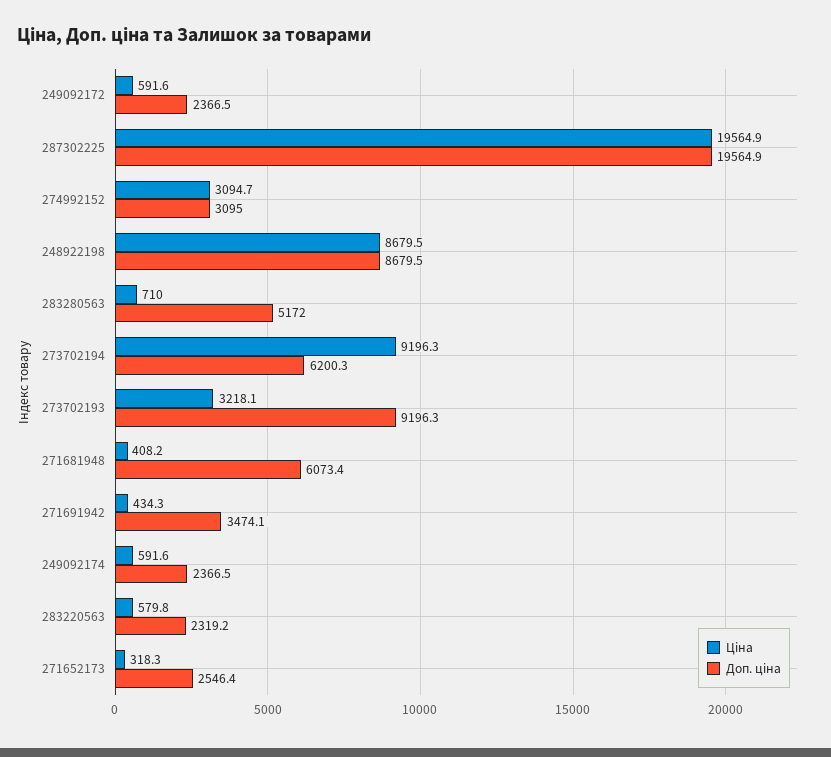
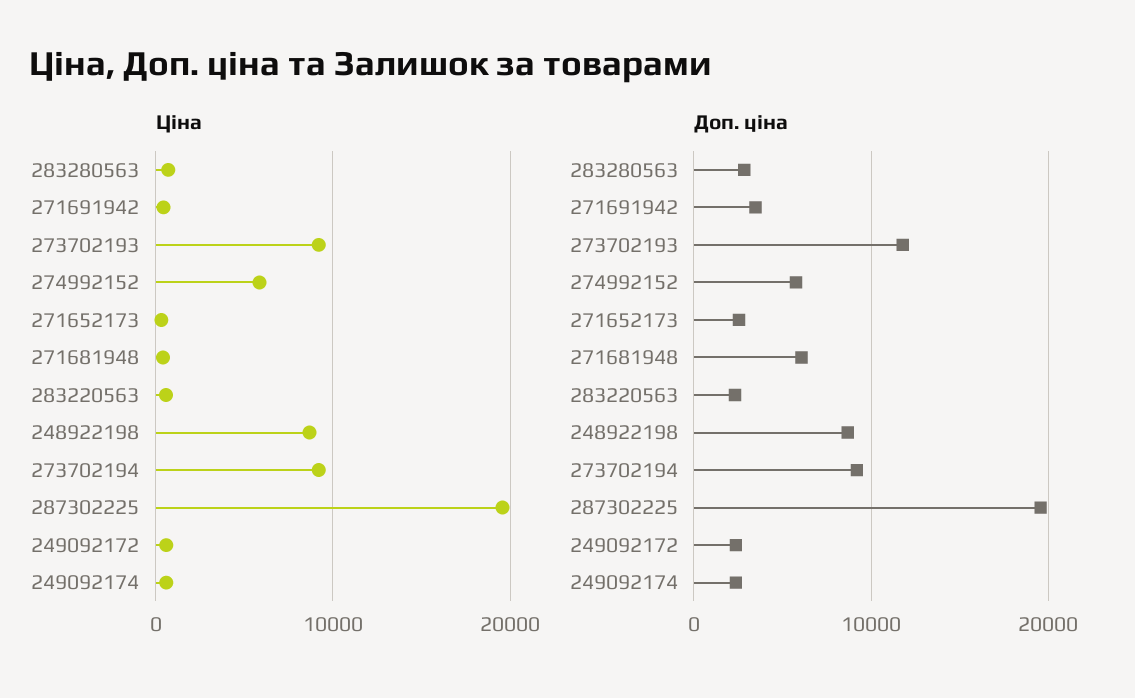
Ціна, 274992152: 3094.7 -> 6000
Доп. ціна, 274992152: 3095 -> 6000
Доп. ціна, 283280563: 5172 -> 3000
Доп. ціна, 273702194: 6200.3 -> 9000
Ціна, 273702193: 3218.1 -> 9000
Доп. ціна, 273702193: 9196.3 -> 12000

